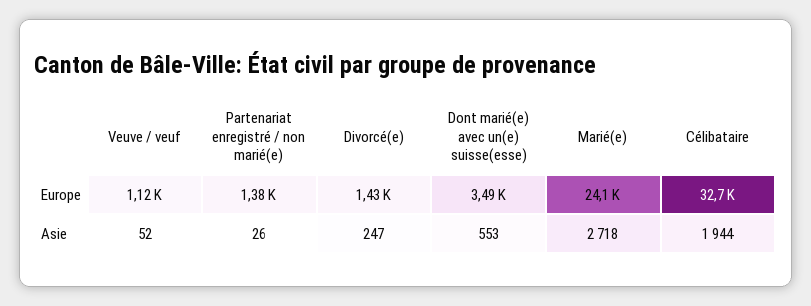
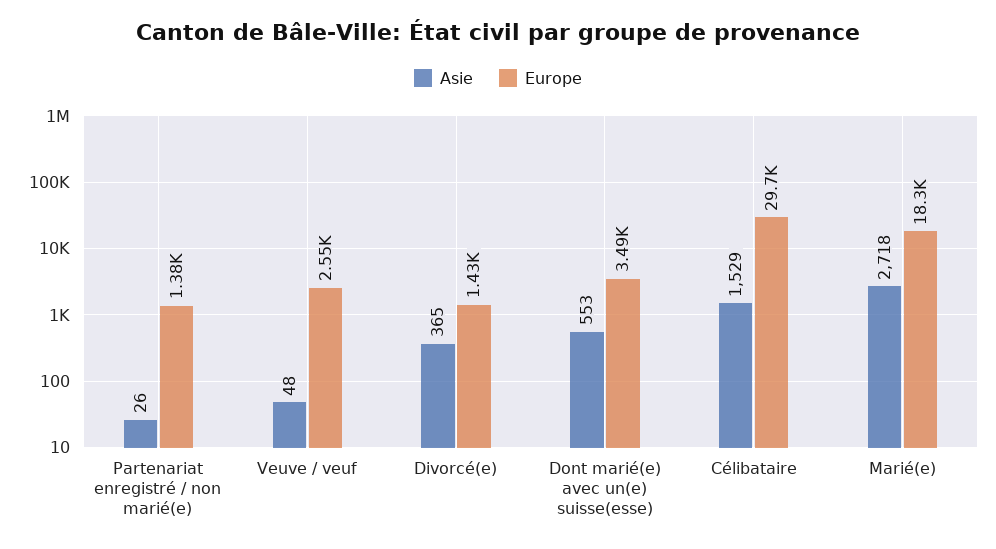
Europe, Veuve / veuf: 1120 -> 2550
Europe, Marié(e): 24100 -> 18300
Europe, Célibataire: 32700 -> 29700
Asie, Veuve / veuf: 52 -> 48
Asie, Divorcé(e): 247 -> 365
Asie, Célibataire: 1944 -> 1529

